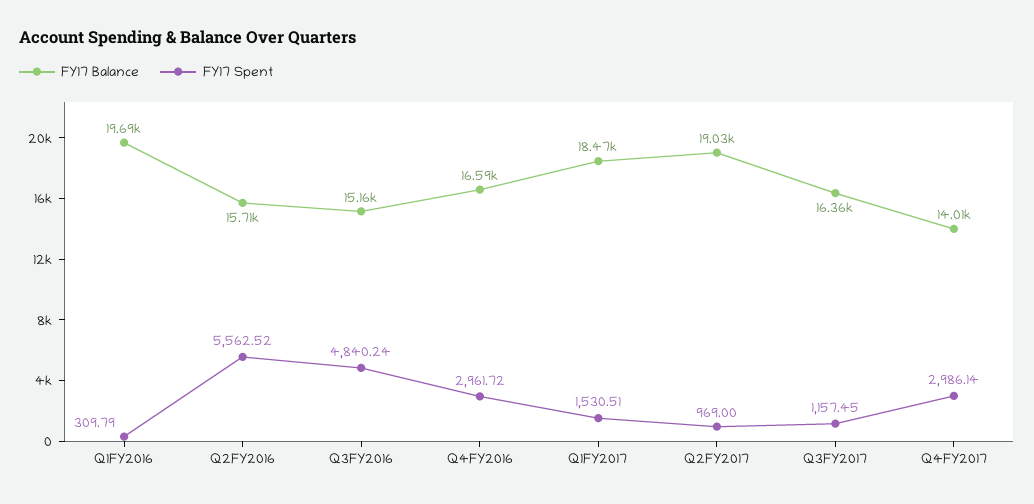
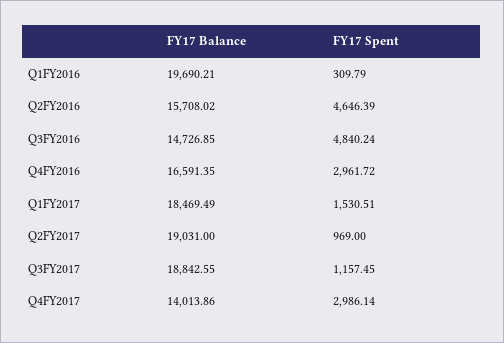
FY17 Spent, Q2FY2016: 5562.52 -> 4646.39
FY17 Balance, Q3FY2016: 15160 -> 14726.85
FY17 Balance, Q3FY2017: 16360 -> 18842.55

